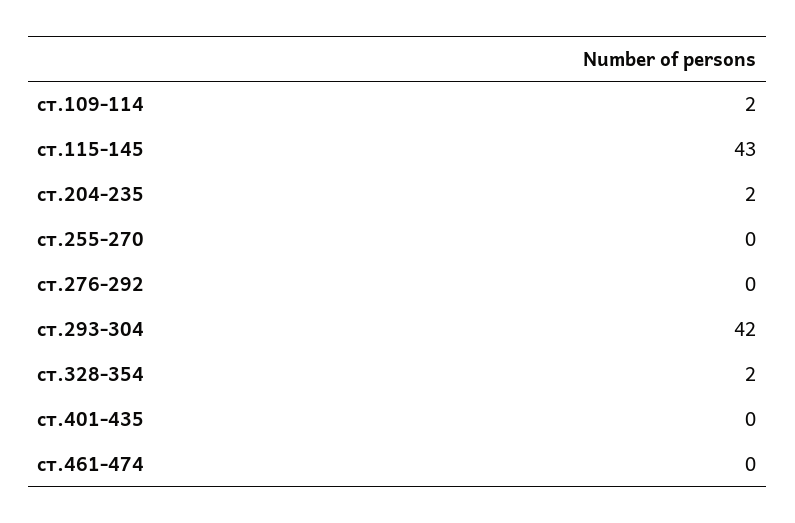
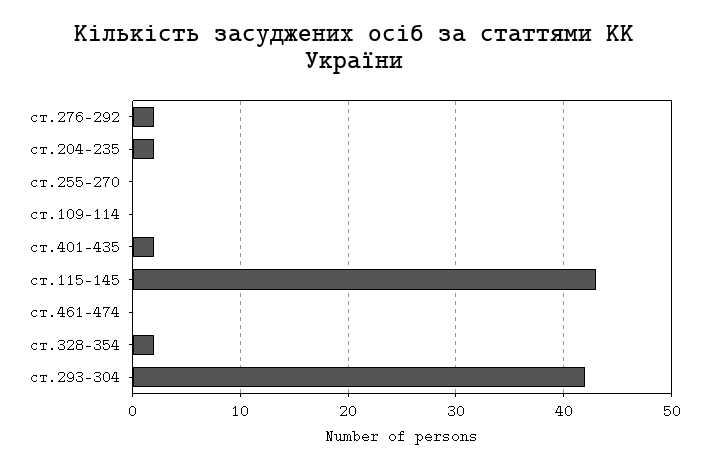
ст.109-114: 2 -> 0
ст.276-292: 0 -> 2
ст.401-435: 0 -> 2

